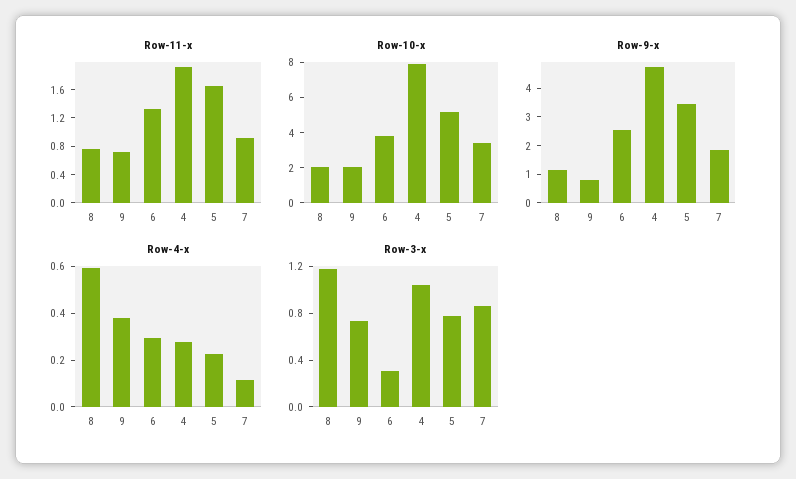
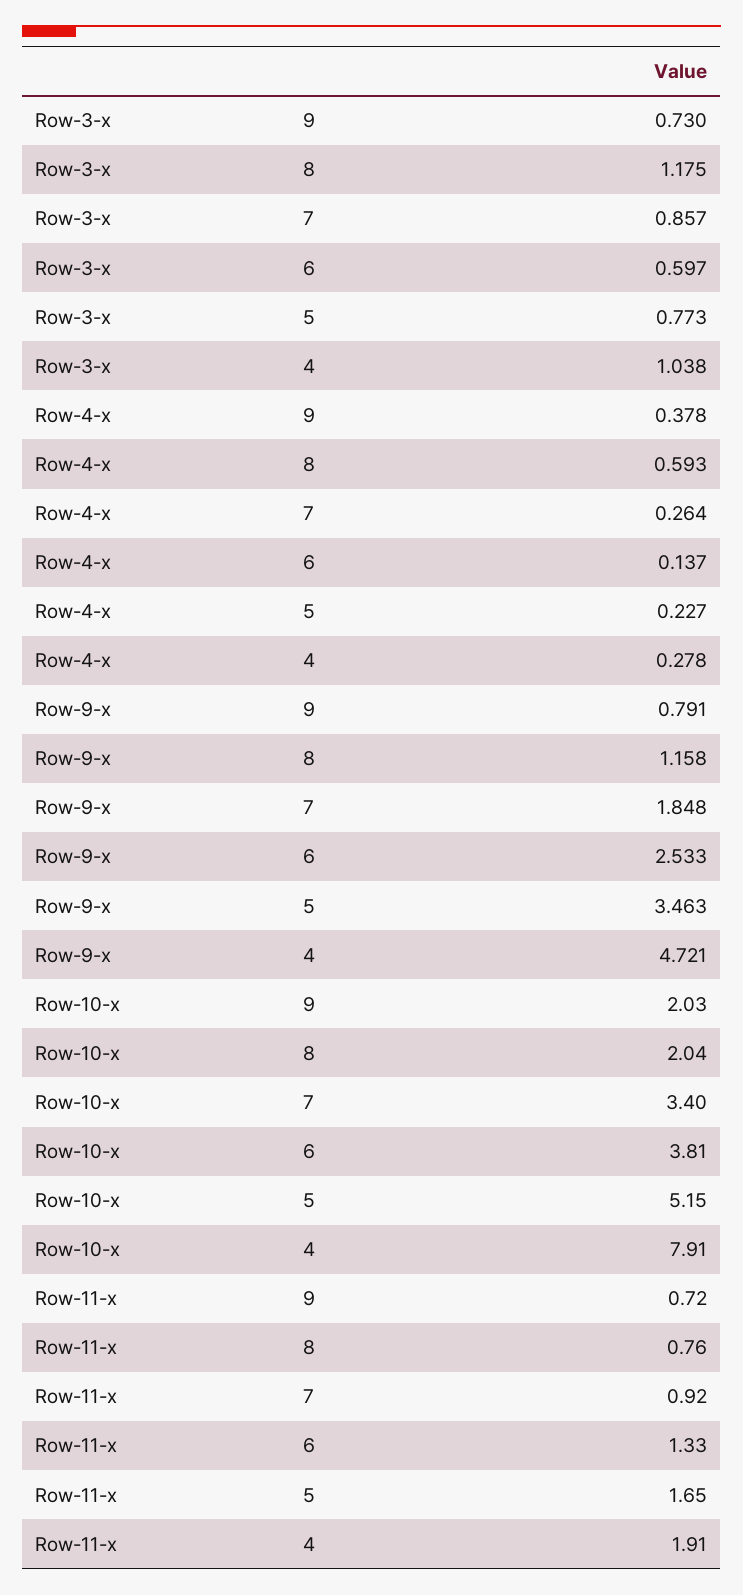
Row-4-x, 6: 0.3 -> 0.137
Row-4-x, 7: 0.1 -> 0.264
Row-3-x, 6: 0.3 -> 0.597

